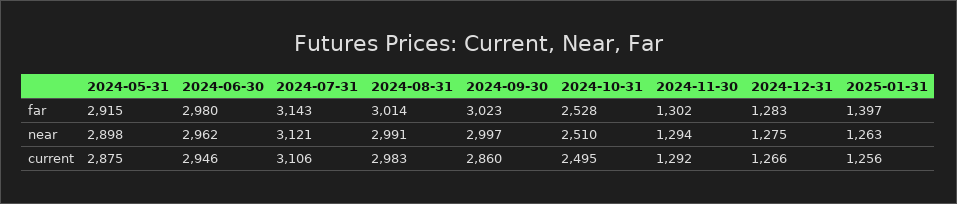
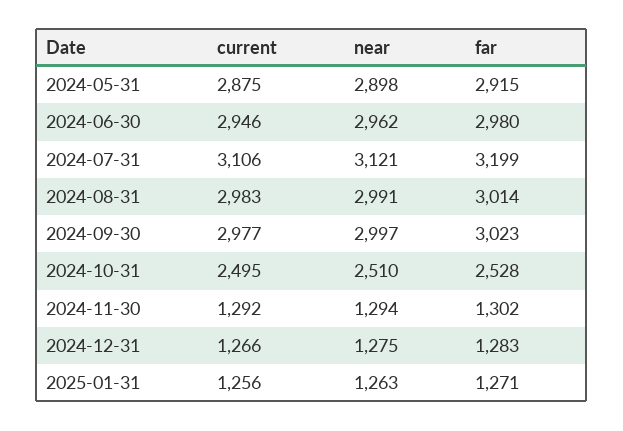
2024-07-31, far: 3143 -> 3199
2025-01-31, far: 1397 -> 1271
2024-09-30, current: 2860 -> 2977

